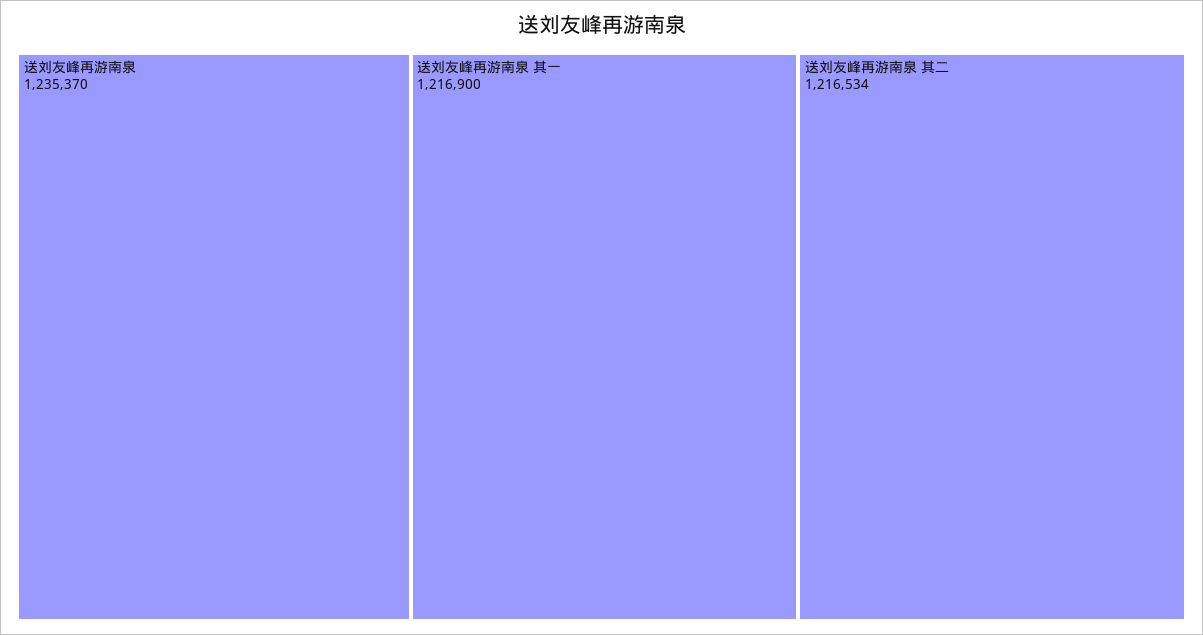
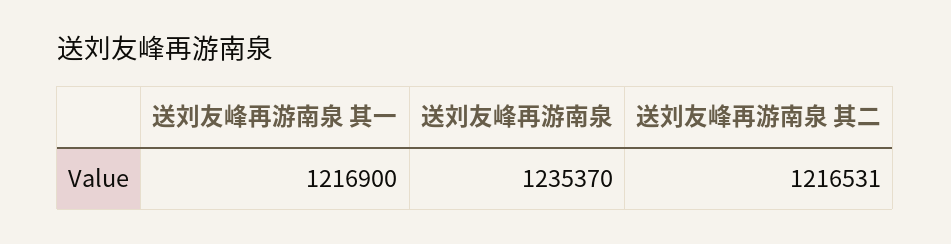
送刘友峰再游南泉 其二: 1216534 -> 1216531

